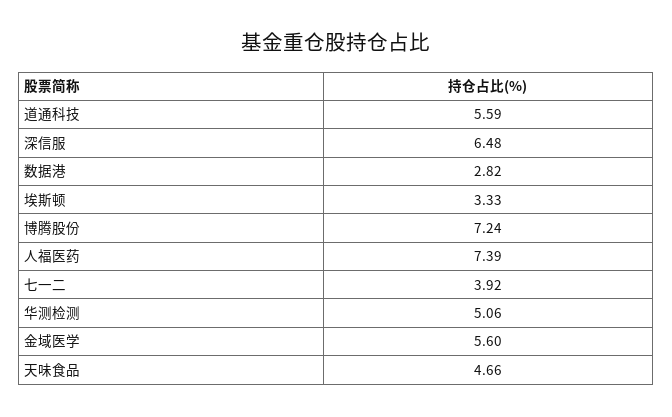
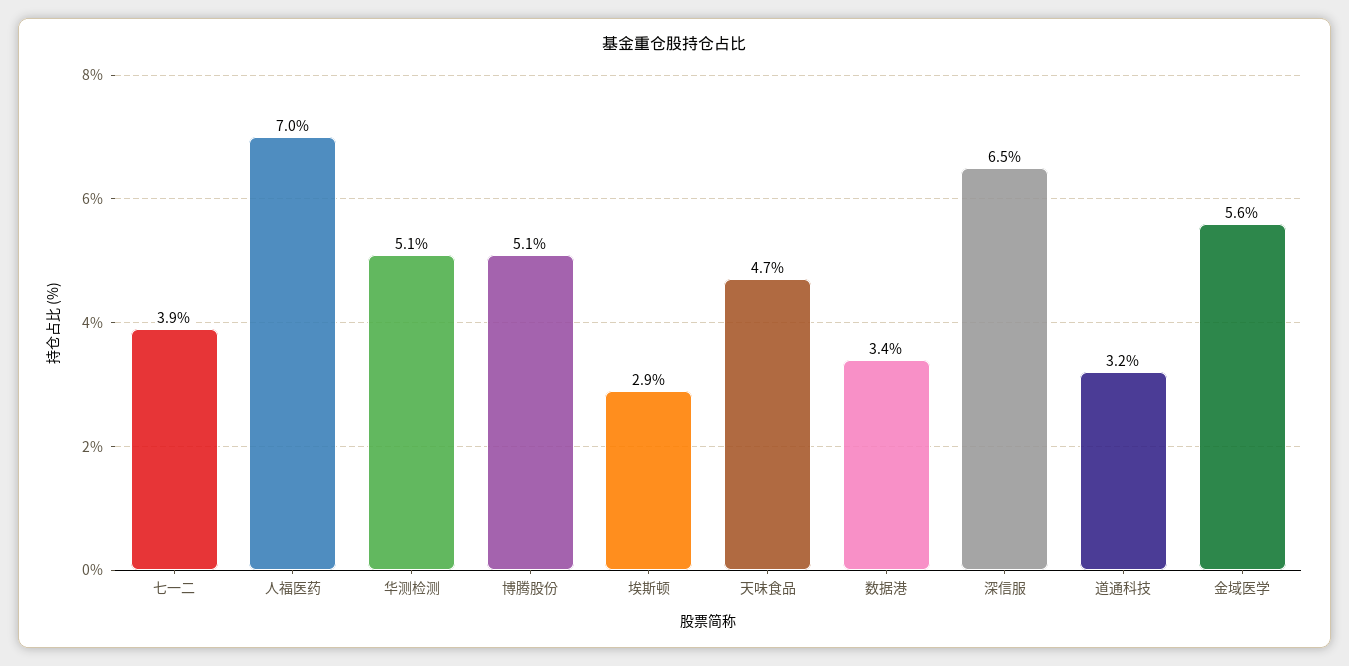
道通科技: 5.59 -> 3.2
数据港: 2.82 -> 3.4
埃斯顿: 3.33 -> 2.9
博腾股份: 7.24 -> 5.1
人福医药: 7.39 -> 7

